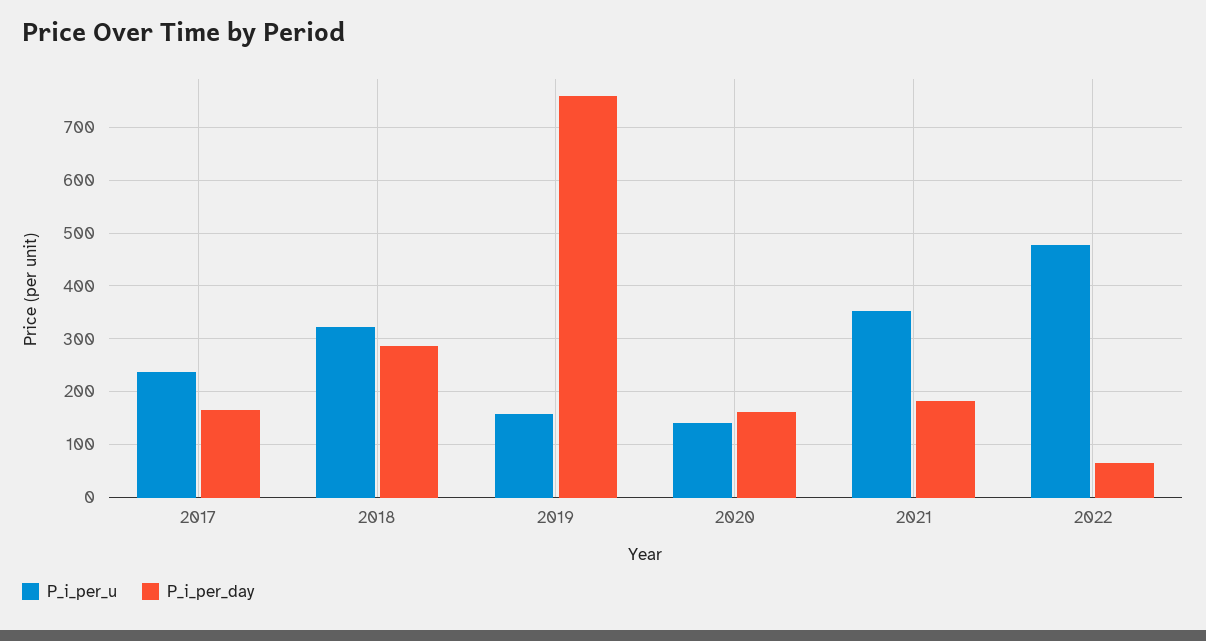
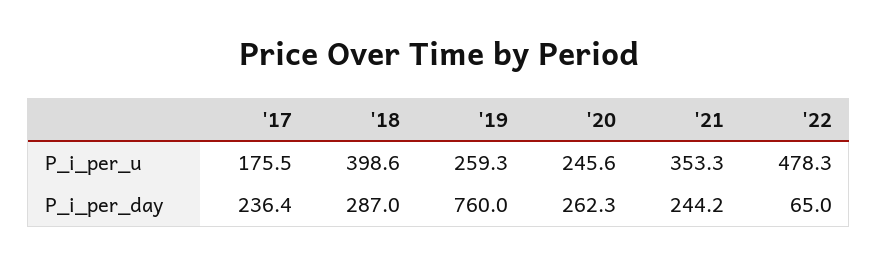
P_i_per_u, 2017: 240 -> 175.5
P_i_per_day, 2017: 160 -> 236.4
P_i_per_u, 2018: 320 -> 398.6
P_i_per_u, 2019: 160 -> 259.3
P_i_per_u, 2020: 140 -> 245.6
P_i_per_day, 2020: 160 -> 262.3
P_i_per_day, 2021: 180 -> 244.2

